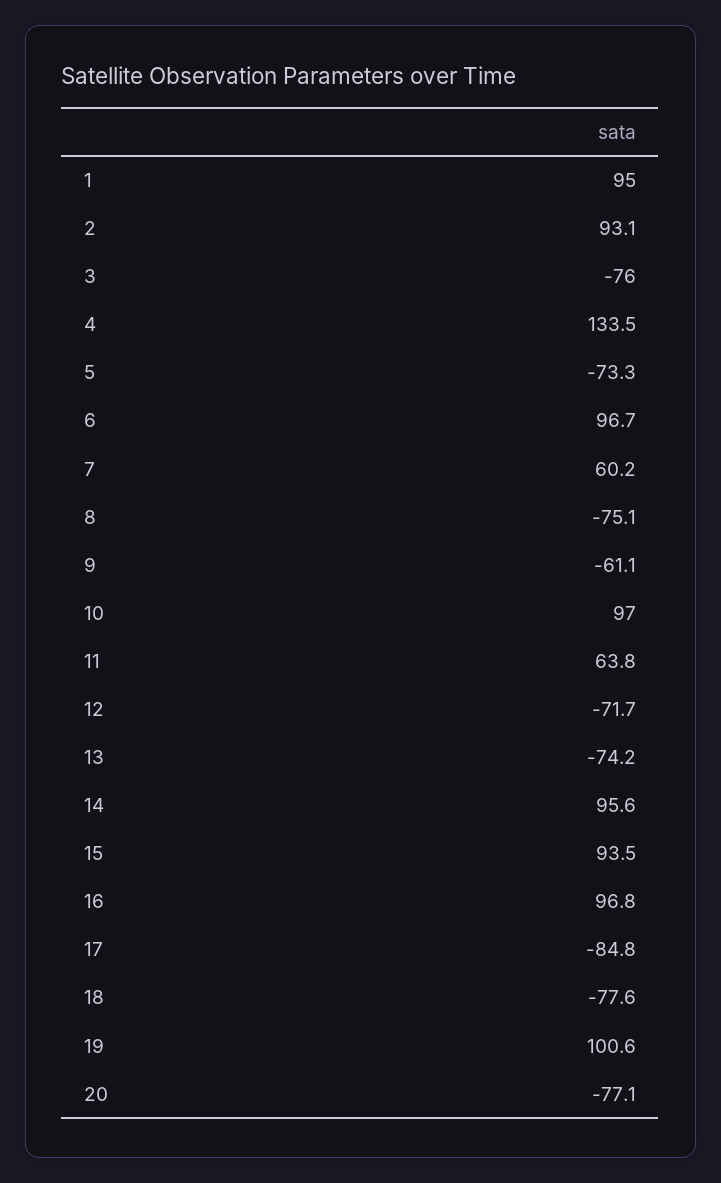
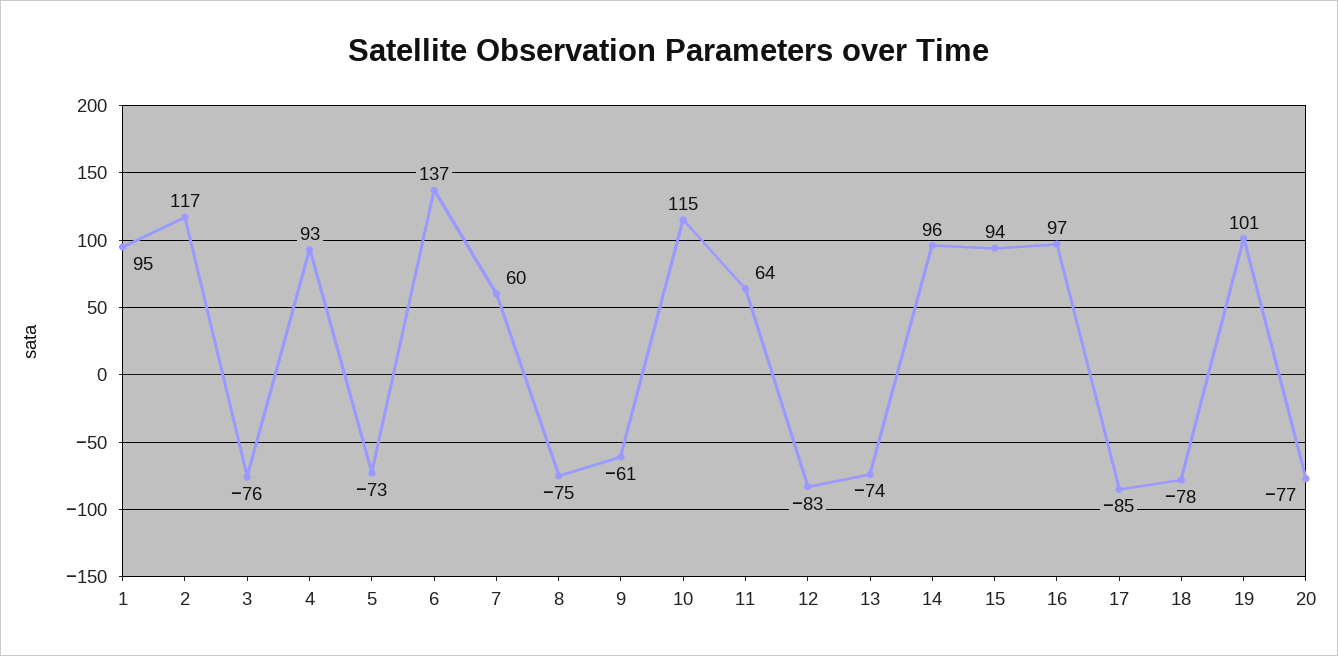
2: 93.1 -> 117
4: 133.5 -> 93
6: 96.7 -> 137
10: 97 -> 115
12: -71.7 -> -83

